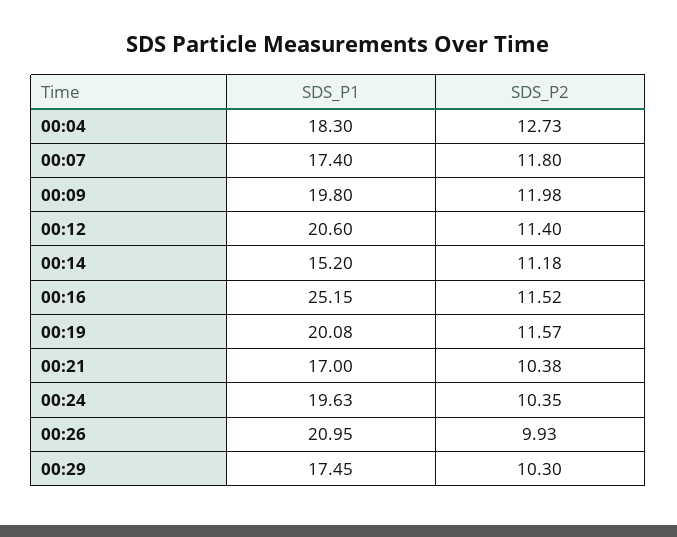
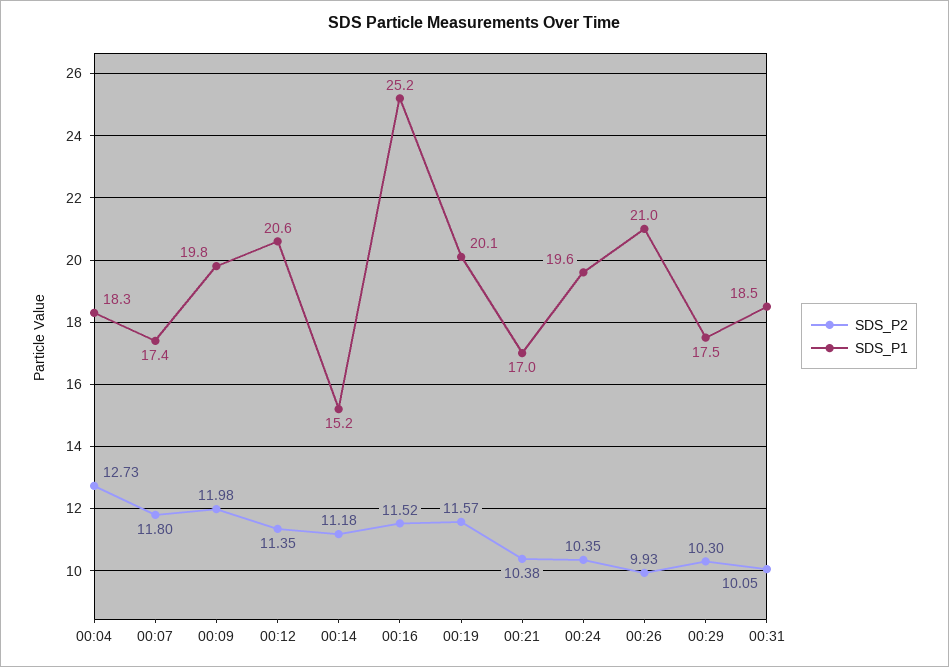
SDS_P2, 00:12: 11.4 -> 11.35
SDS_P2, 00:31: none -> 10.05
SDS_P1, 00:31: none -> 18.5

